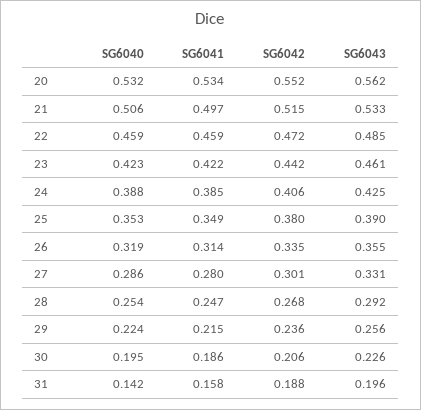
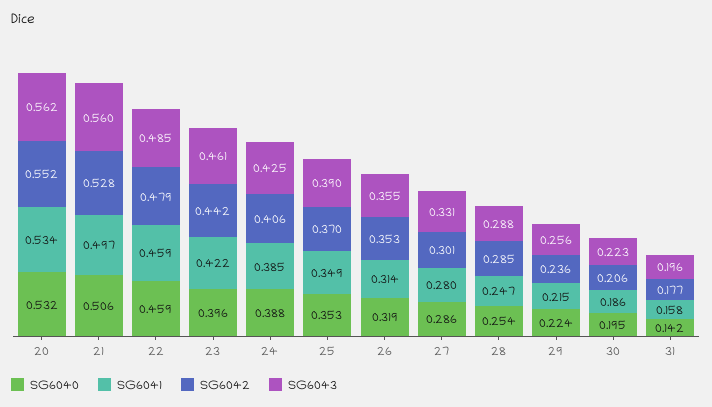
SG6042, 21: 0.515 -> 0.528
SG6043, 21: 0.533 -> 0.56
SG6042, 22: 0.472 -> 0.479
SG6040, 23: 0.423 -> 0.396
SG6042, 25: 0.38 -> 0.37
SG6042, 26: 0.335 -> 0.353
SG6042, 28: 0.268 -> 0.285
SG6043, 28: 0.292 -> 0.288
SG6043, 30: 0.226 -> 0.223
SG6042, 31: 0.188 -> 0.177

